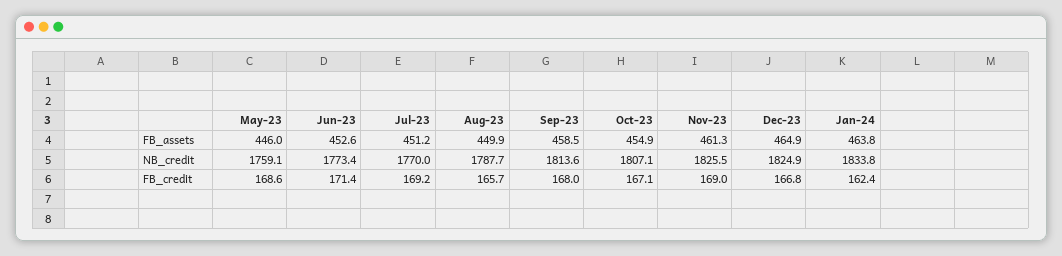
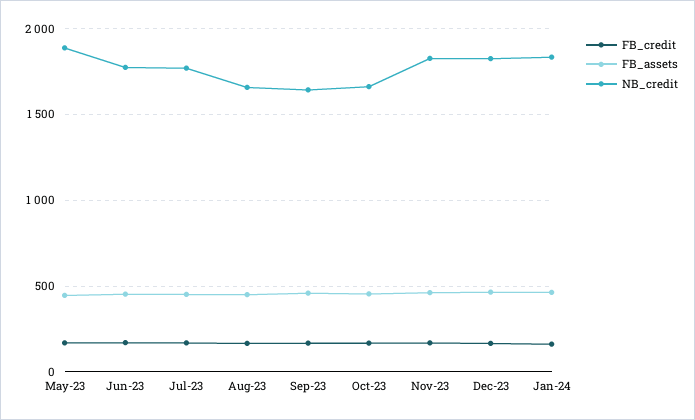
NB_credit, May-23: 1759.1 -> 1900
NB_credit, Aug-23: 1787.7 -> 1650
NB_credit, Sep-23: 1813.6 -> 1650
NB_credit, Oct-23: 1807.1 -> 1650

